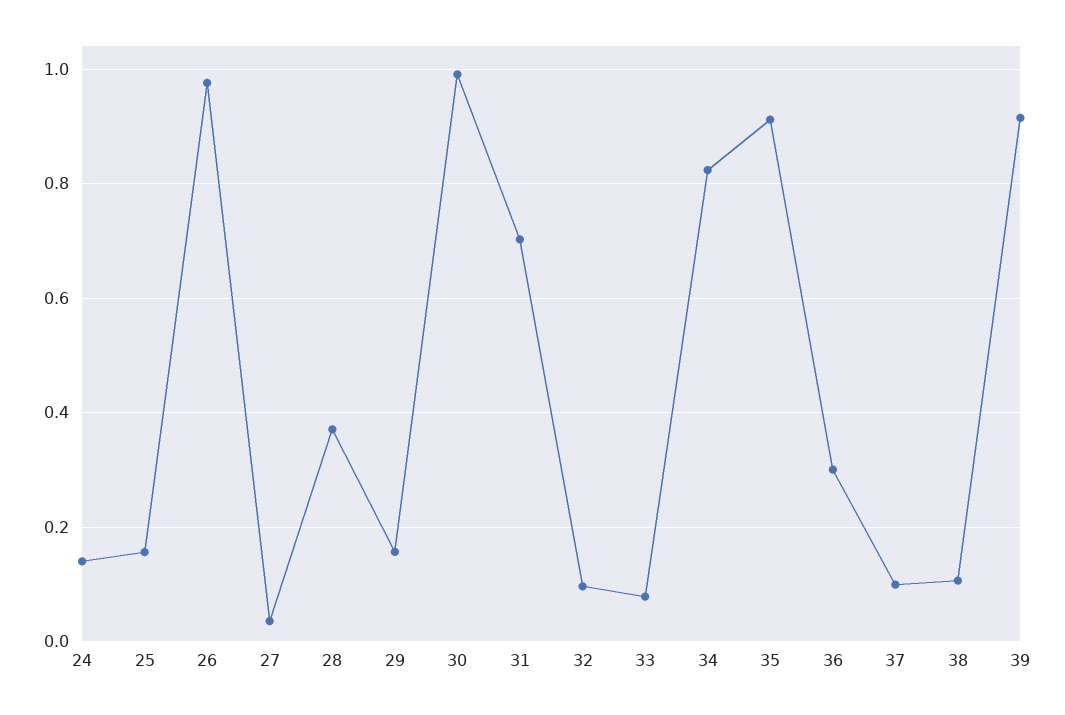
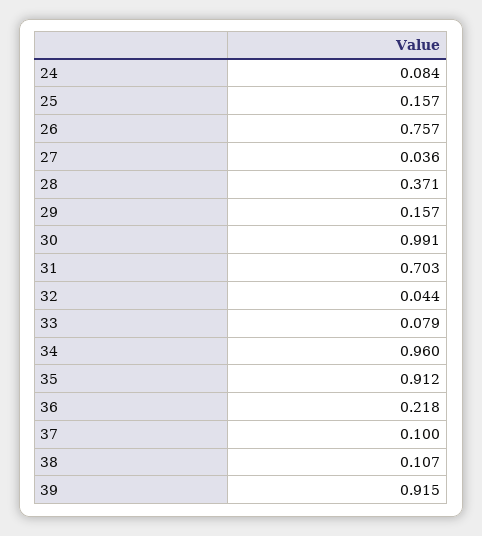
24: 0.14 -> 0.084
26: 0.98 -> 0.757
32: 0.1 -> 0.044
34: 0.82 -> 0.96
36: 0.3 -> 0.218

